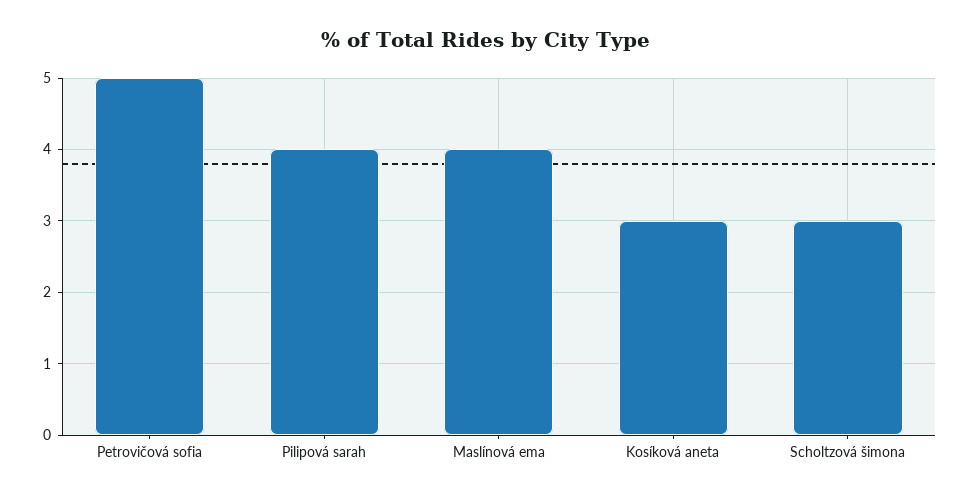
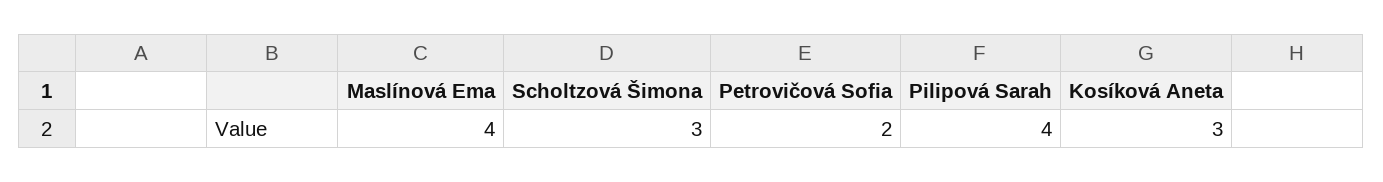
Petrovičová sofia: 5 -> 2

